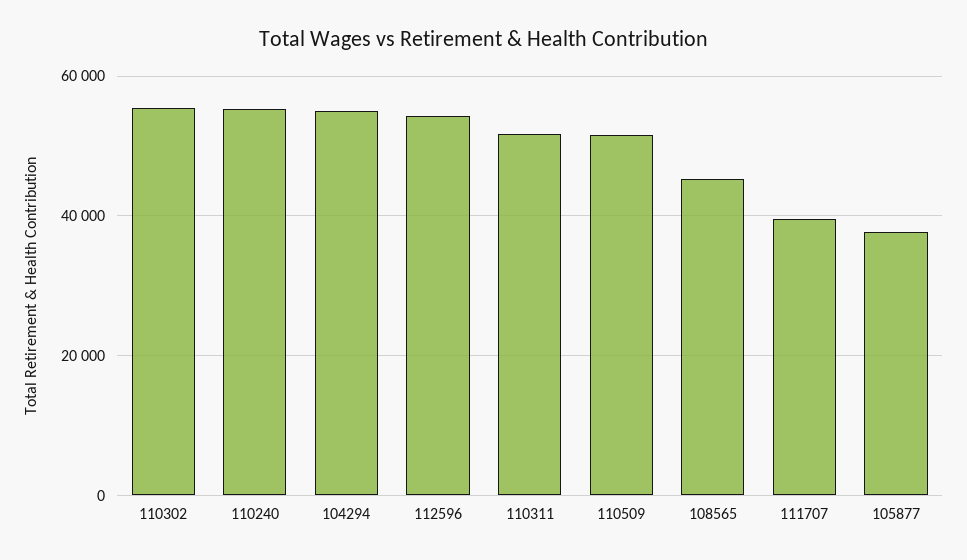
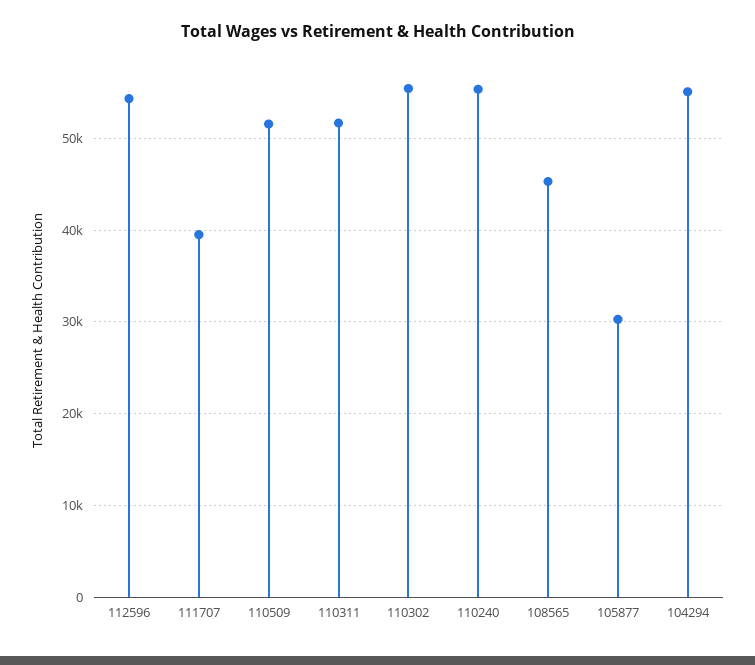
105877: 38000 -> 30000

